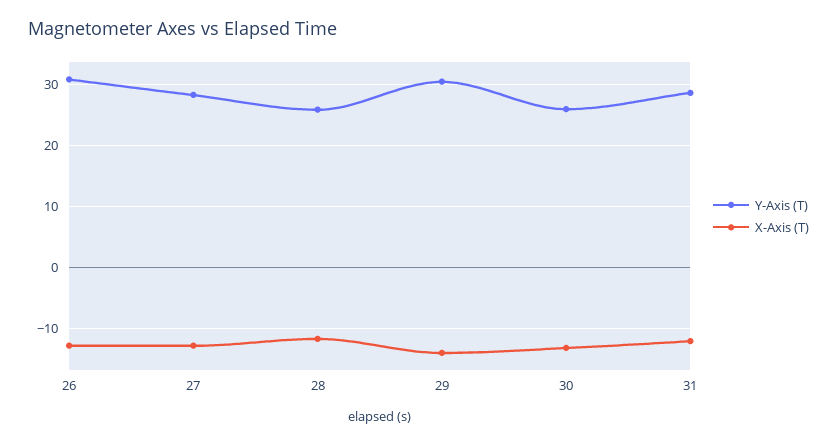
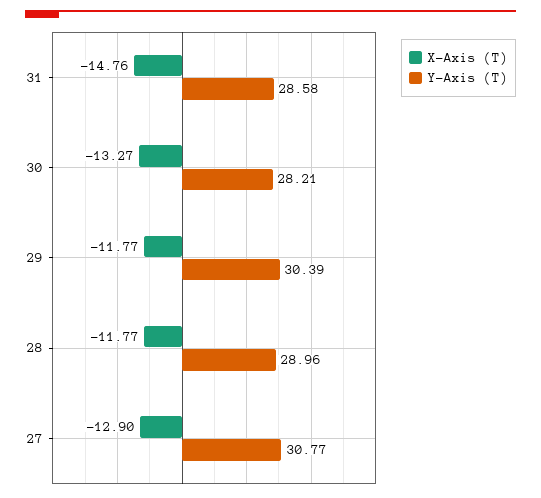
Y-Axis (T), 26: 31 -> none
X-Axis (T), 26: -13 -> none
Y-Axis (T), 27: 28 -> 30.77
Y-Axis (T), 28: 26 -> 28.96
X-Axis (T), 29: -14 -> -11.77
Y-Axis (T), 30: 26 -> 28.21
X-Axis (T), 31: -12 -> -14.76

